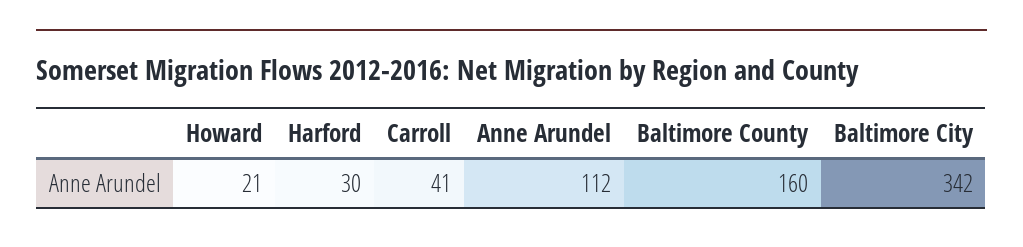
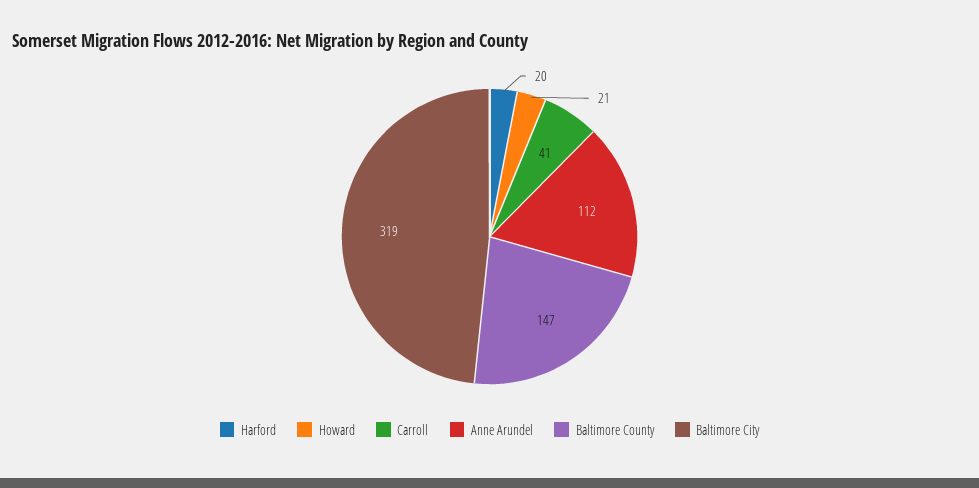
Harford: 30 -> 20
Baltimore County: 160 -> 147
Baltimore City: 342 -> 319

